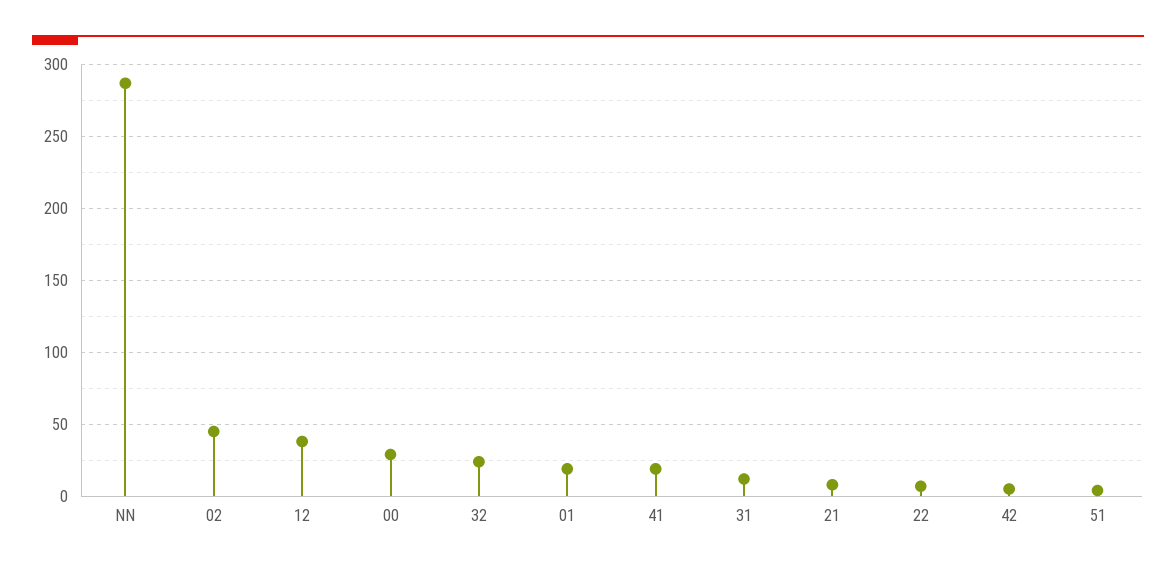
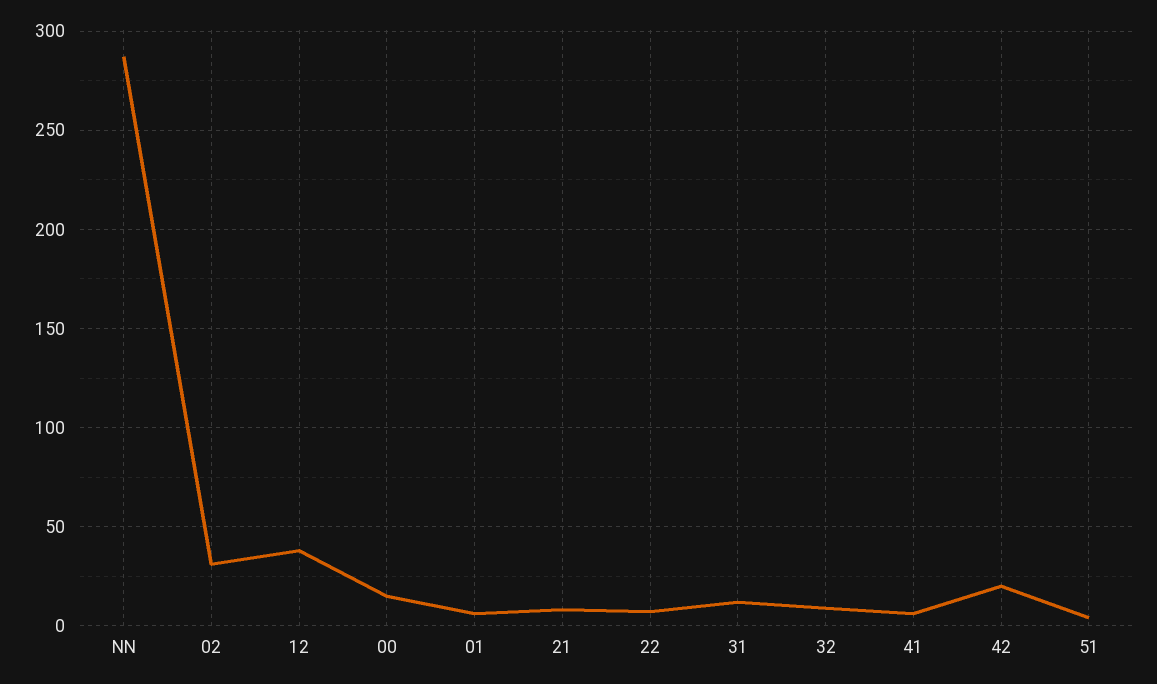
02: 45 -> 30
00: 30 -> 15
32: 25 -> 10
01: 20 -> 5
41: 20 -> 5
42: 5 -> 20

